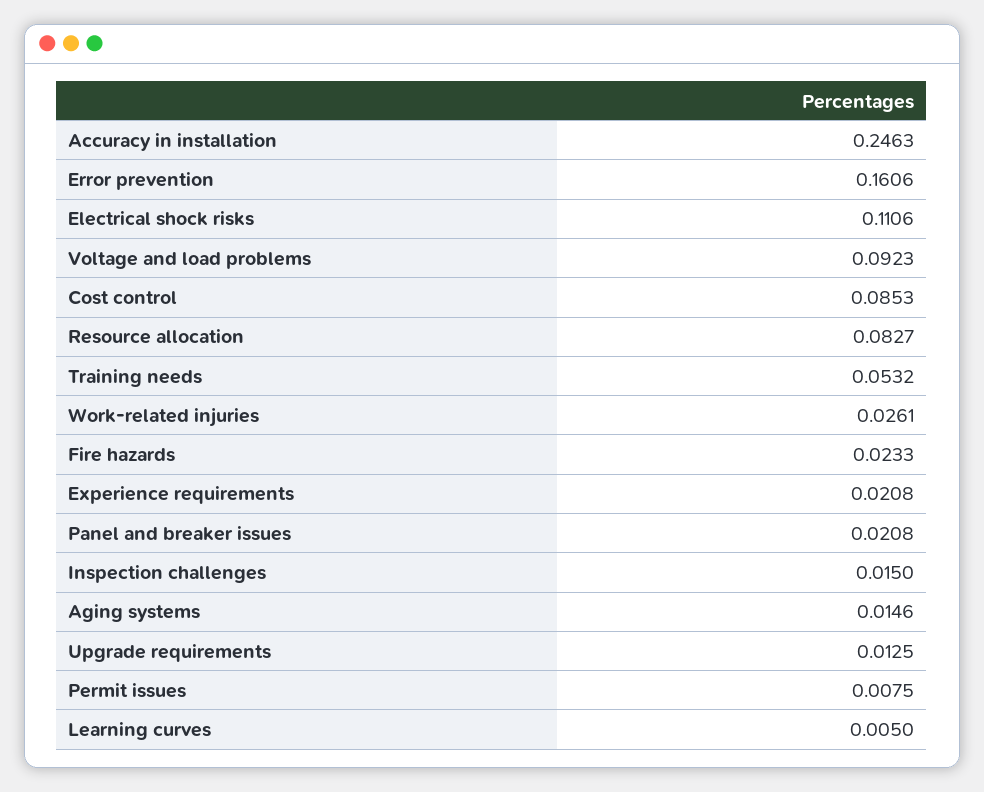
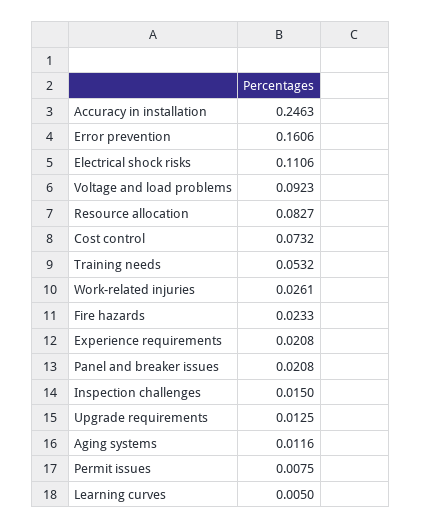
Cost control: 0.0853 -> 0.0732
Aging systems: 0.0146 -> 0.0116

